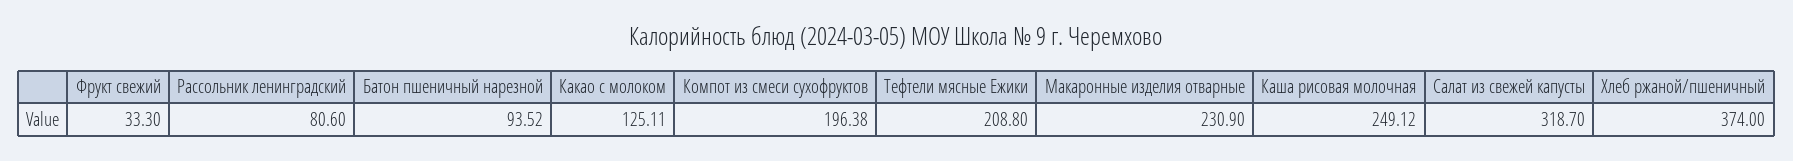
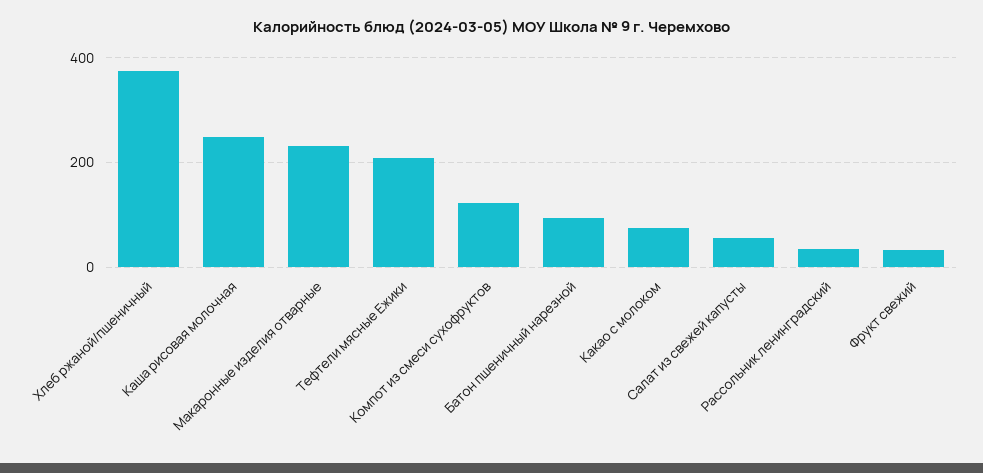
Рассольник ленинградский: 80.6 -> 40
Какао с молоком: 125.11 -> 80
Компот из смеси сухофруктов: 196.38 -> 120
Салат из свежей капусты: 318.7 -> 60

